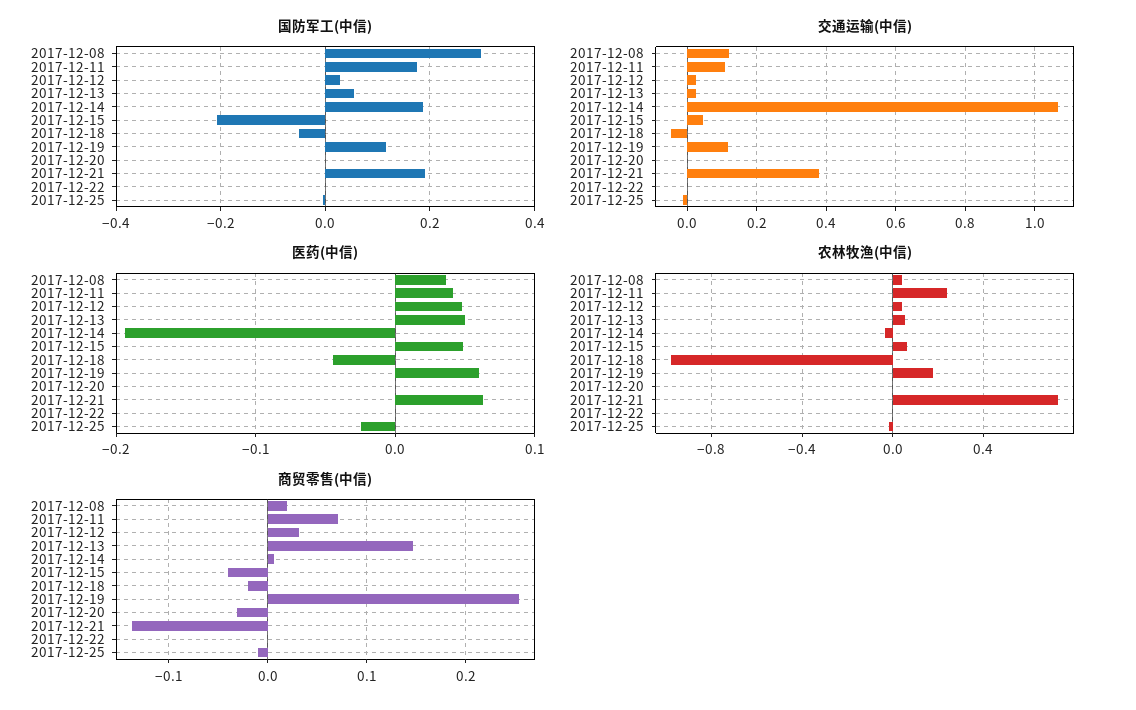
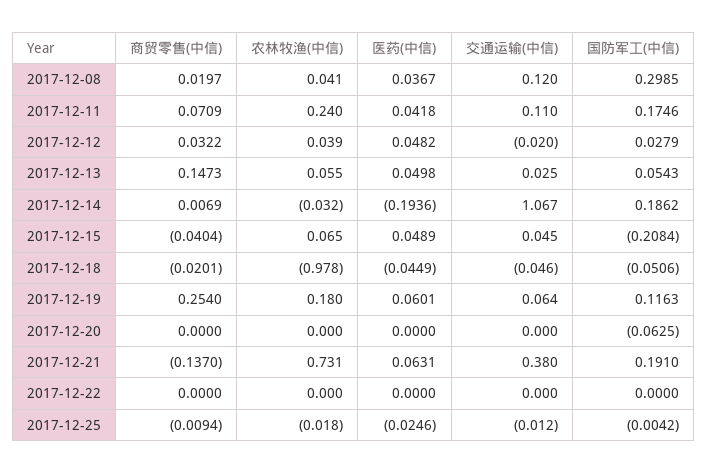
国防军工(中信), 2017-12-20: 0 -> -0.0625
交通运输(中信), 2017-12-12: 0.02 -> -0.02
交通运输(中信), 2017-12-19: 0.12 -> 0.064
商贸零售(中信), 2017-12-20: -0.03 -> 0

